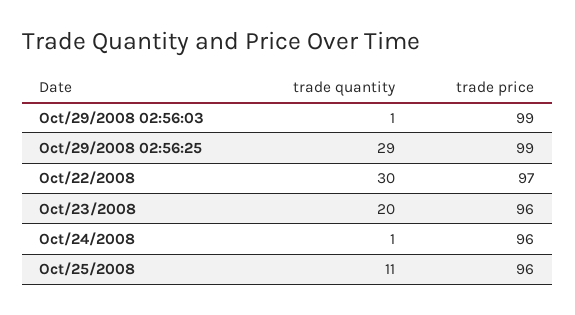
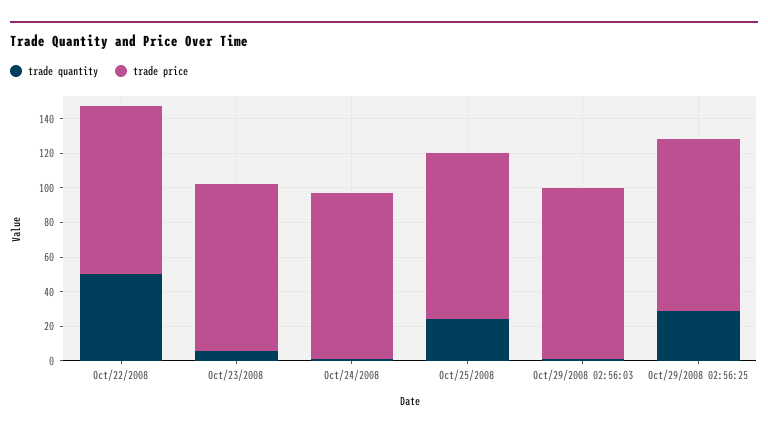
trade quantity, Oct/22/2008: 30 -> 50
trade quantity, Oct/23/2008: 20 -> 5
trade quantity, Oct/25/2008: 11 -> 25

